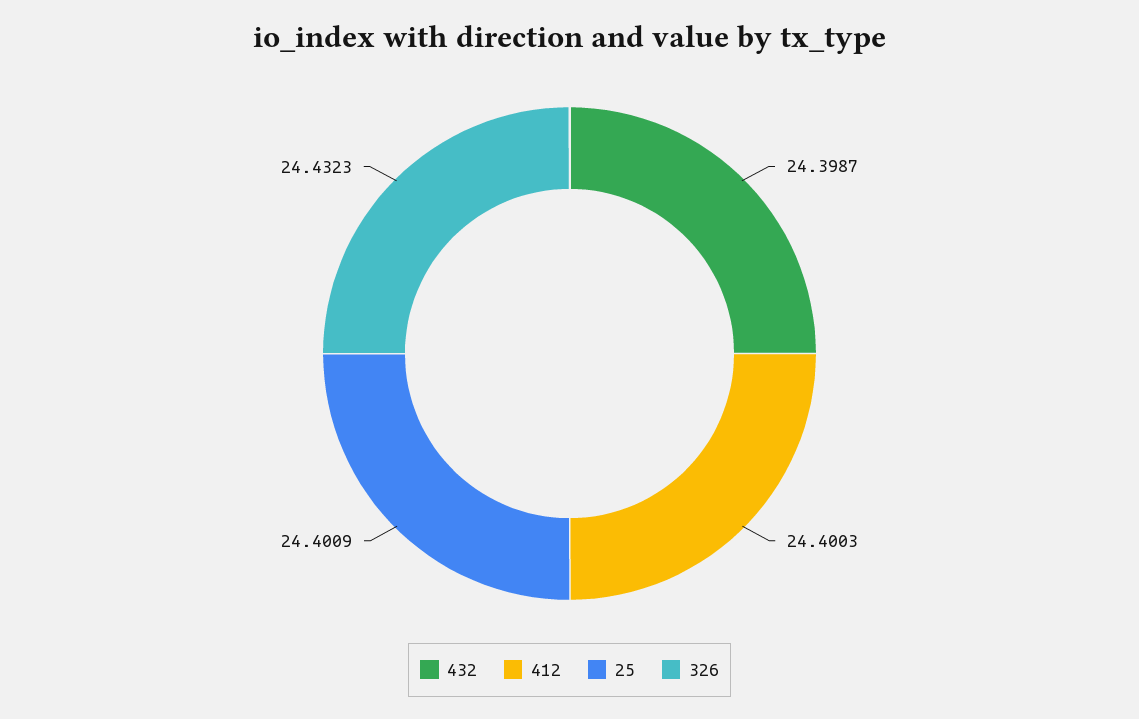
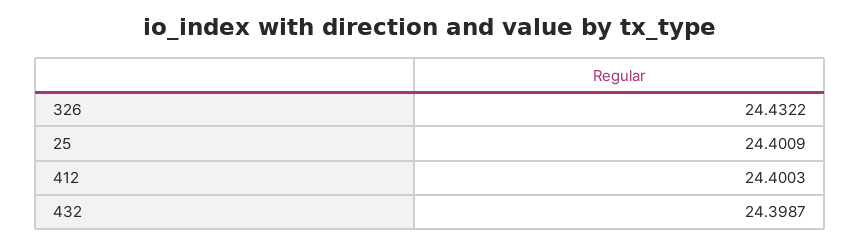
326: 24.4323 -> 24.4322

